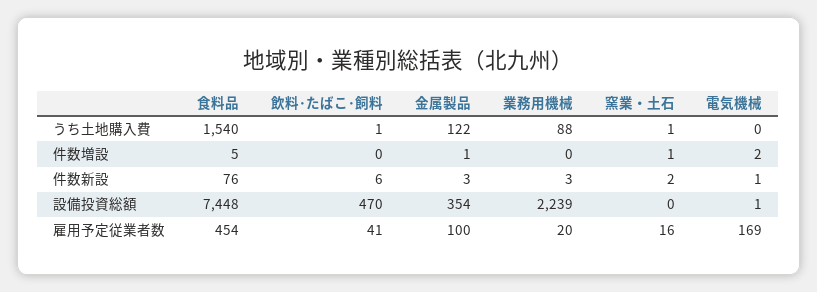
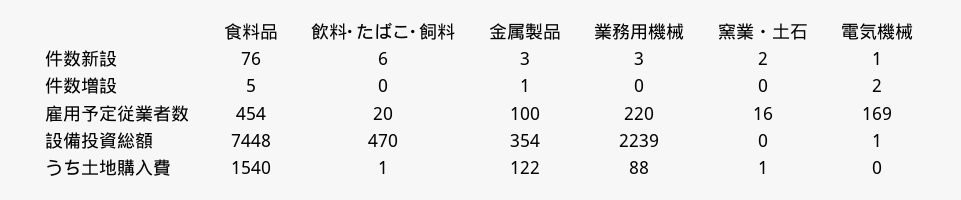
窯業・土石, 件数増設: 1 -> 0
飲料･たばこ･飼料, 雇用予定従業者数: 41 -> 20
業務用機械, 雇用予定従業者数: 20 -> 220

